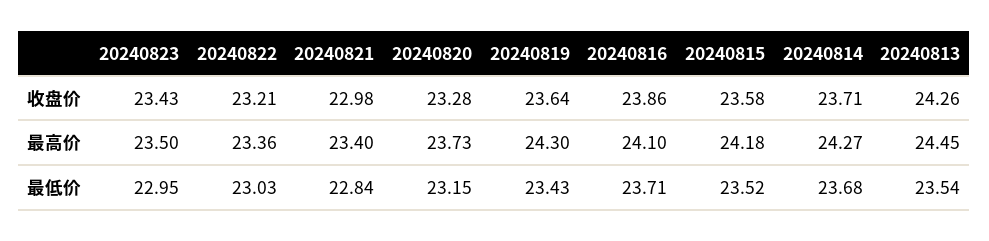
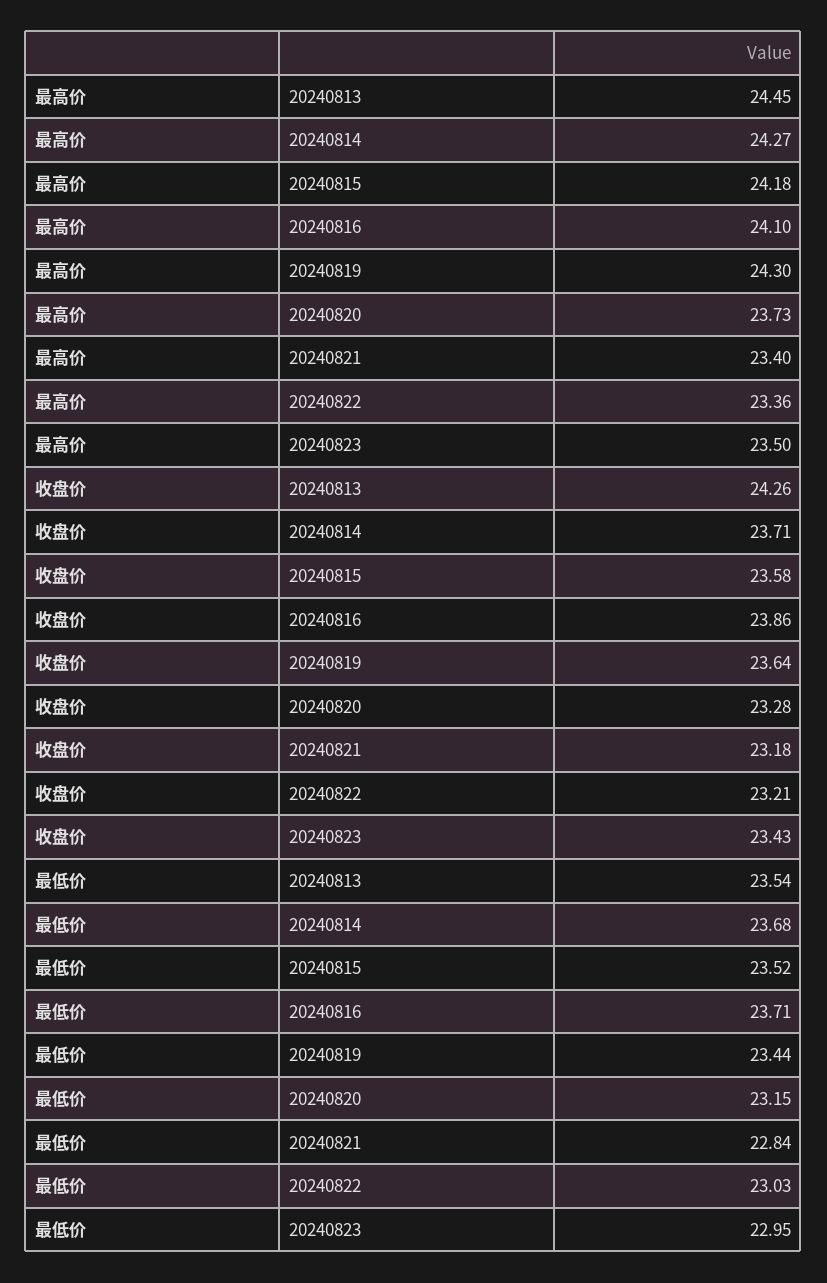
20240821, 收盘价: 22.98 -> 23.18
20240819, 最低价: 23.43 -> 23.44

